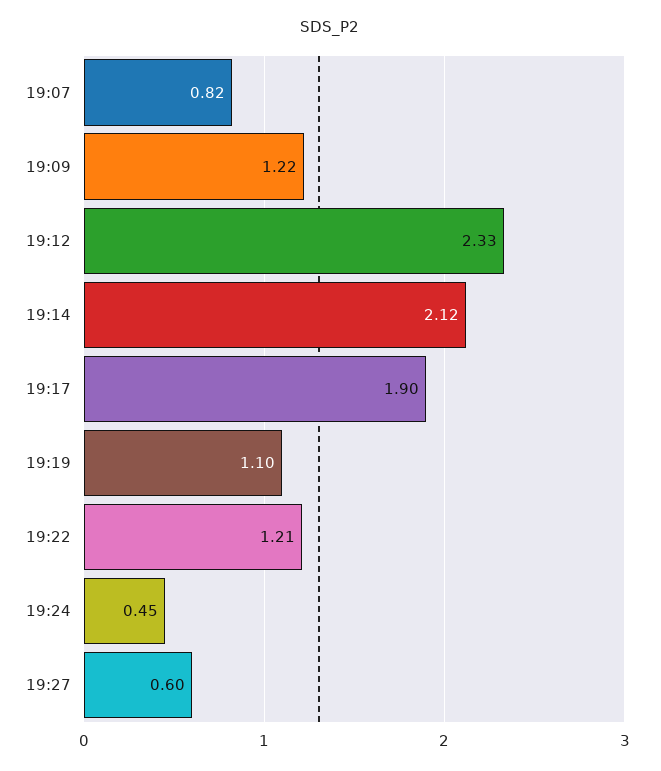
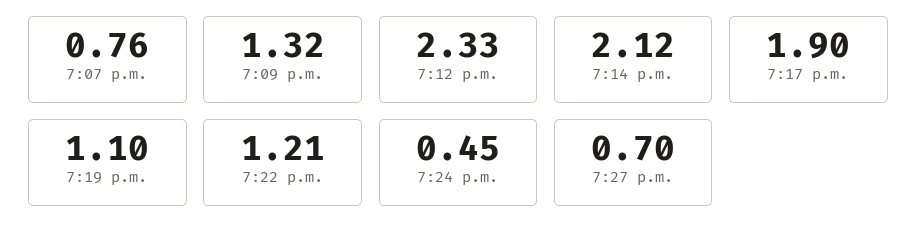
19:07: 0.82 -> 0.76
19:09: 1.22 -> 1.32
19:27: 0.6 -> 0.7

